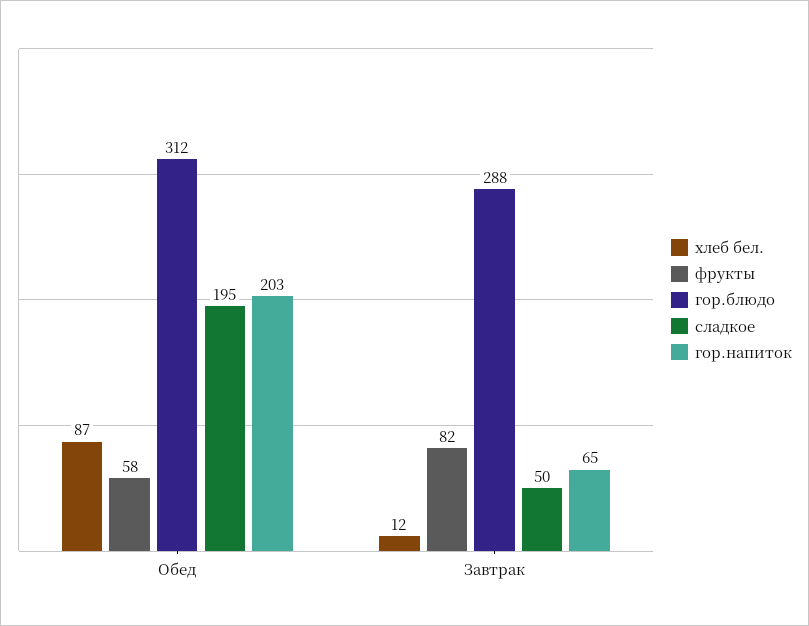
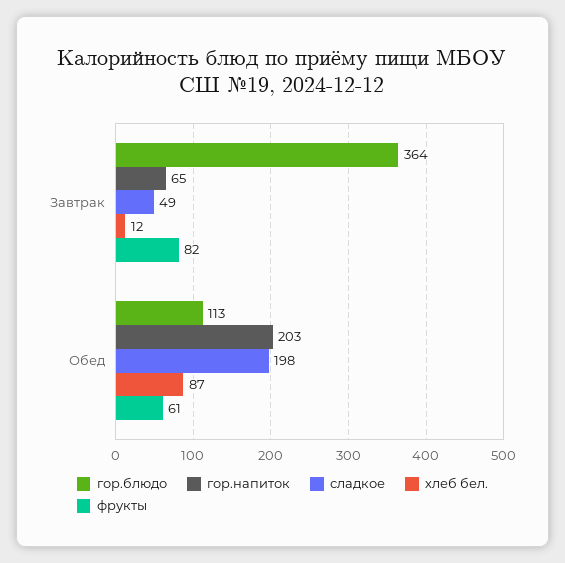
фрукты, Обед: 58 -> 61
гор.блюдо, Обед: 312 -> 113
сладкое, Обед: 195 -> 198
гор.блюдо, Завтрак: 288 -> 364
сладкое, Завтрак: 50 -> 49

